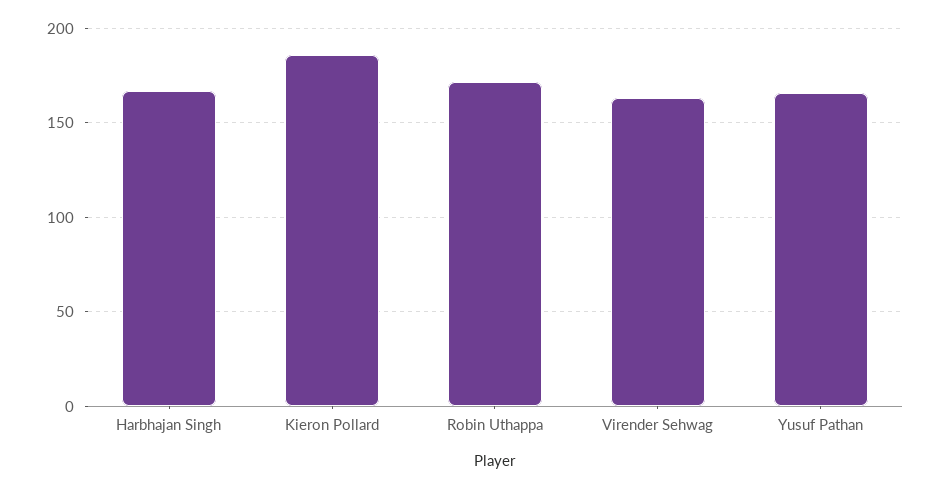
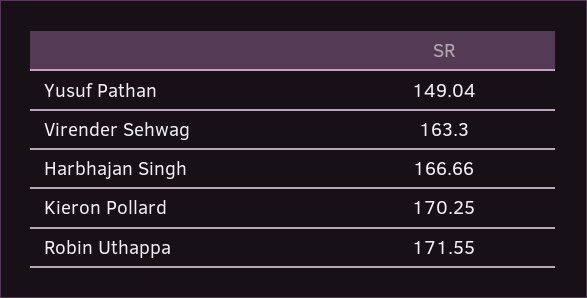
Kieron Pollard: 185 -> 170.25
Yusuf Pathan: 165 -> 149.04

